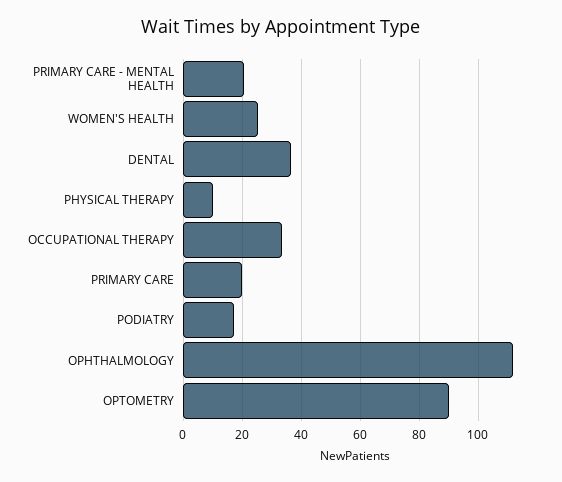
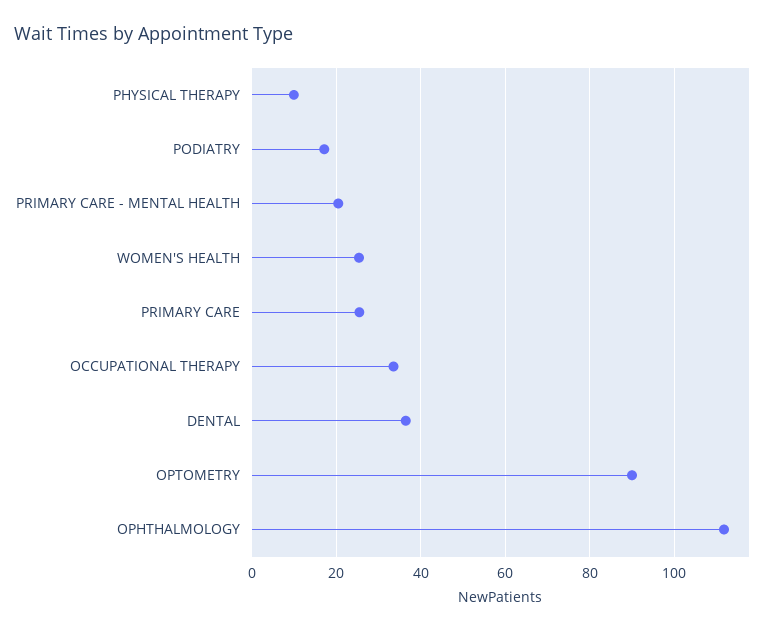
PRIMARY CARE: 20 -> 26

